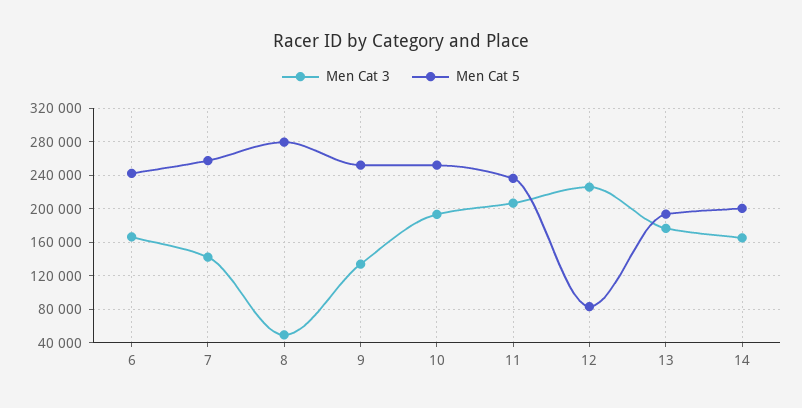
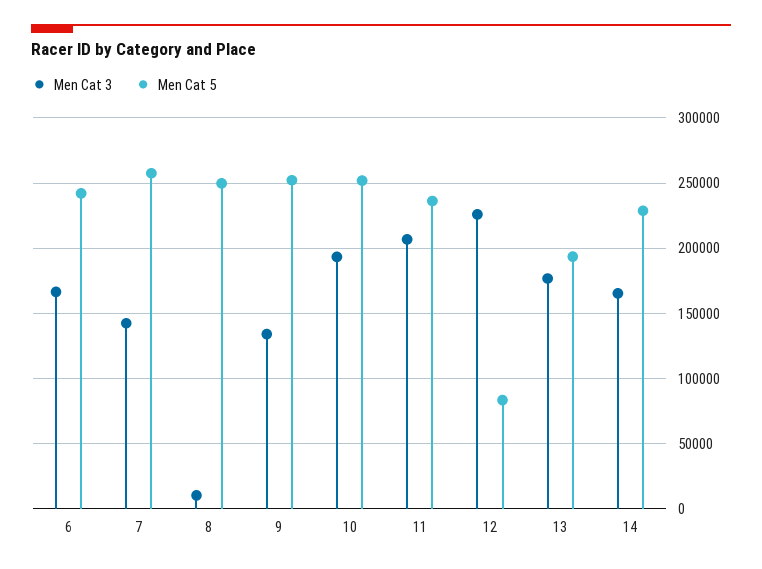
Men Cat 3, 8: 50000 -> 10000
Men Cat 5, 8: 280000 -> 250000
Men Cat 5, 14: 200000 -> 230000

